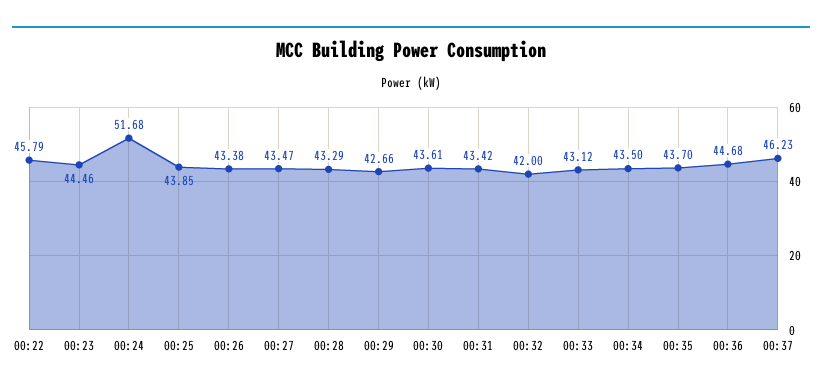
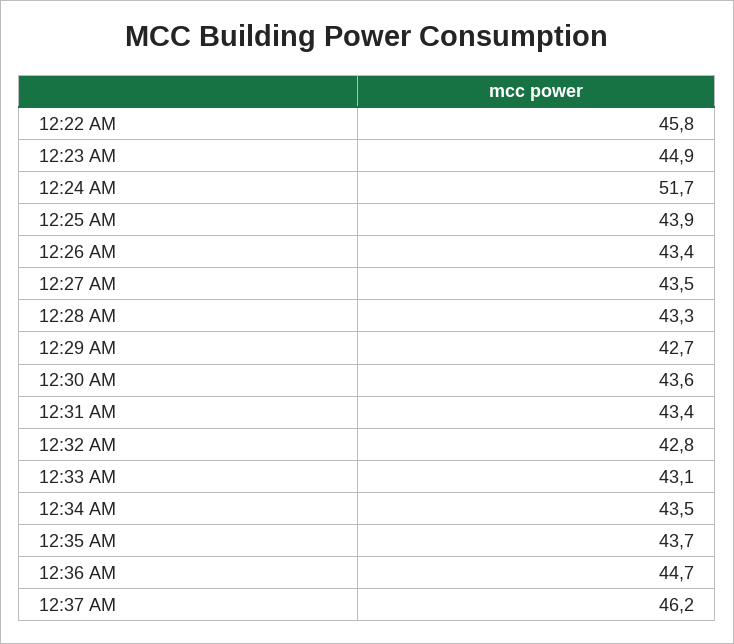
00:23: 44.46 -> 44.9
00:32: 42 -> 42.8

